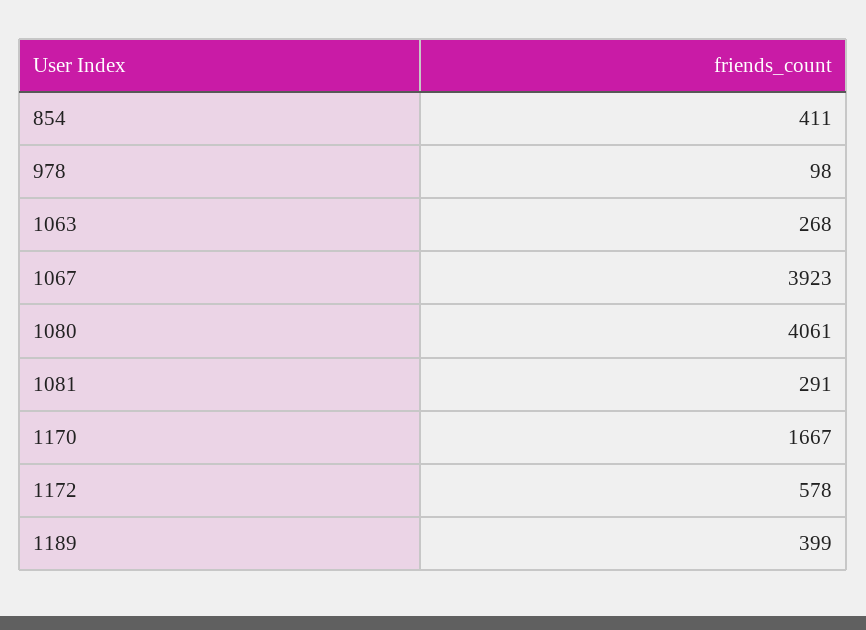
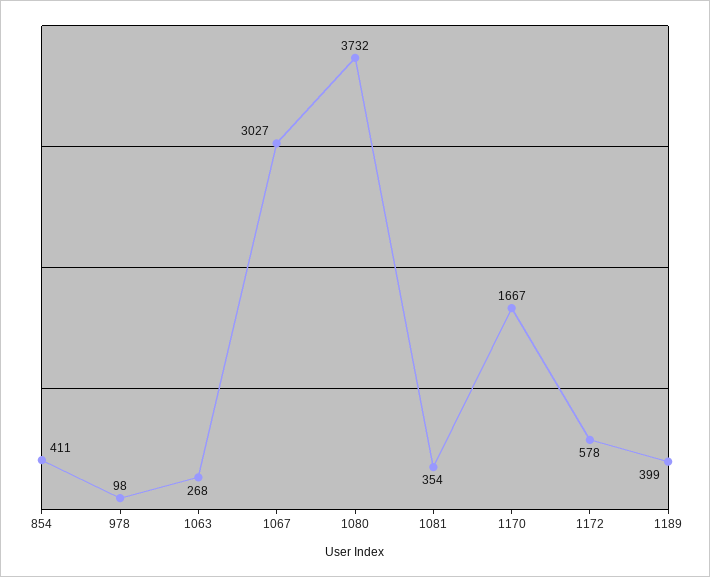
1067: 3923 -> 3027
1080: 4061 -> 3732
1081: 291 -> 354

